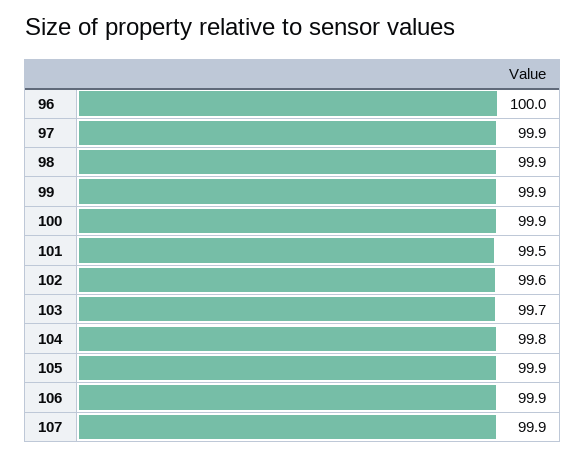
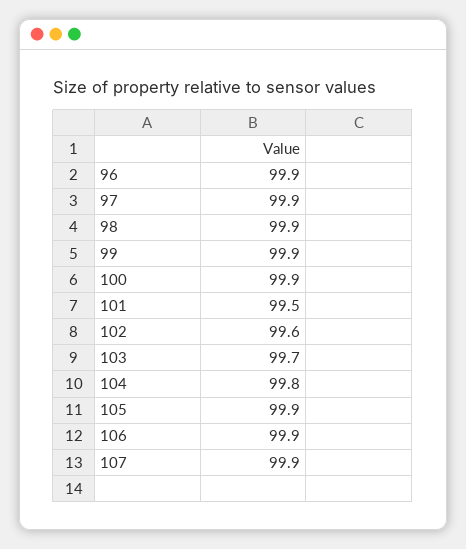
96: 100 -> 99.9

